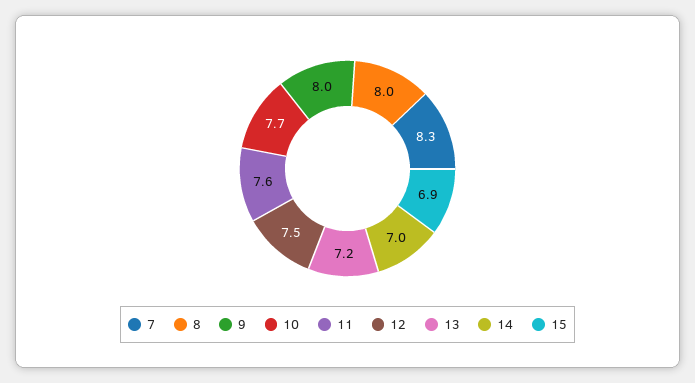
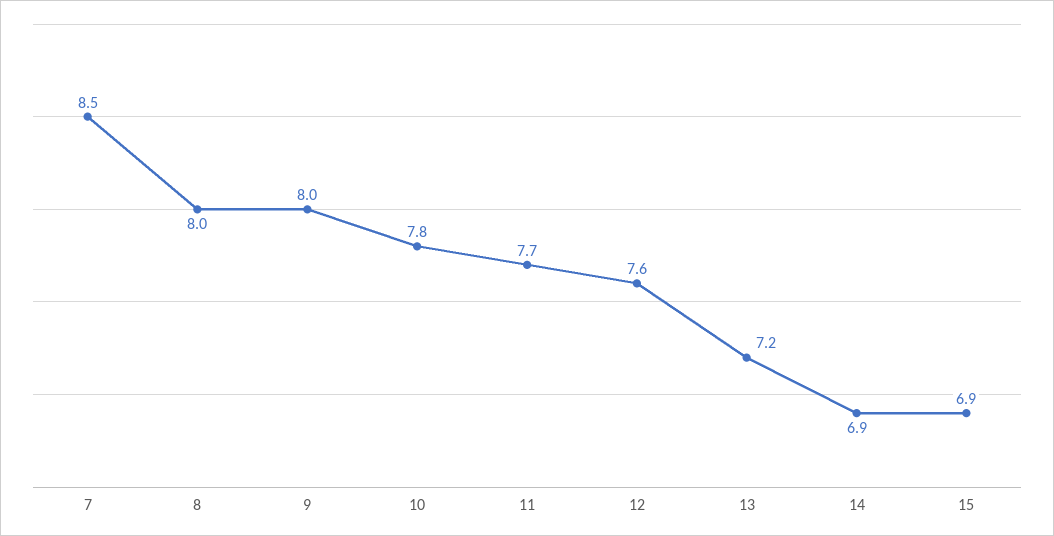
7: 8.3 -> 8.5
10: 7.7 -> 7.8
11: 7.6 -> 7.7
12: 7.5 -> 7.6
14: 7 -> 6.9

